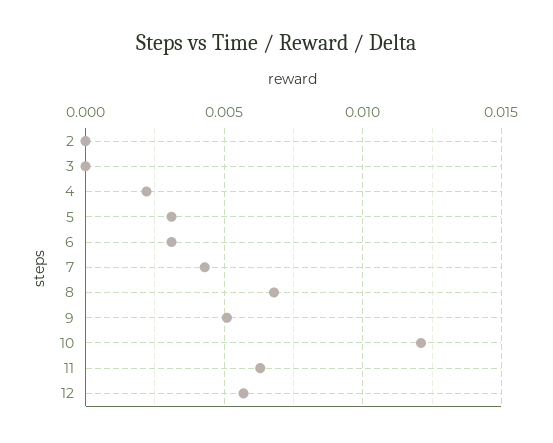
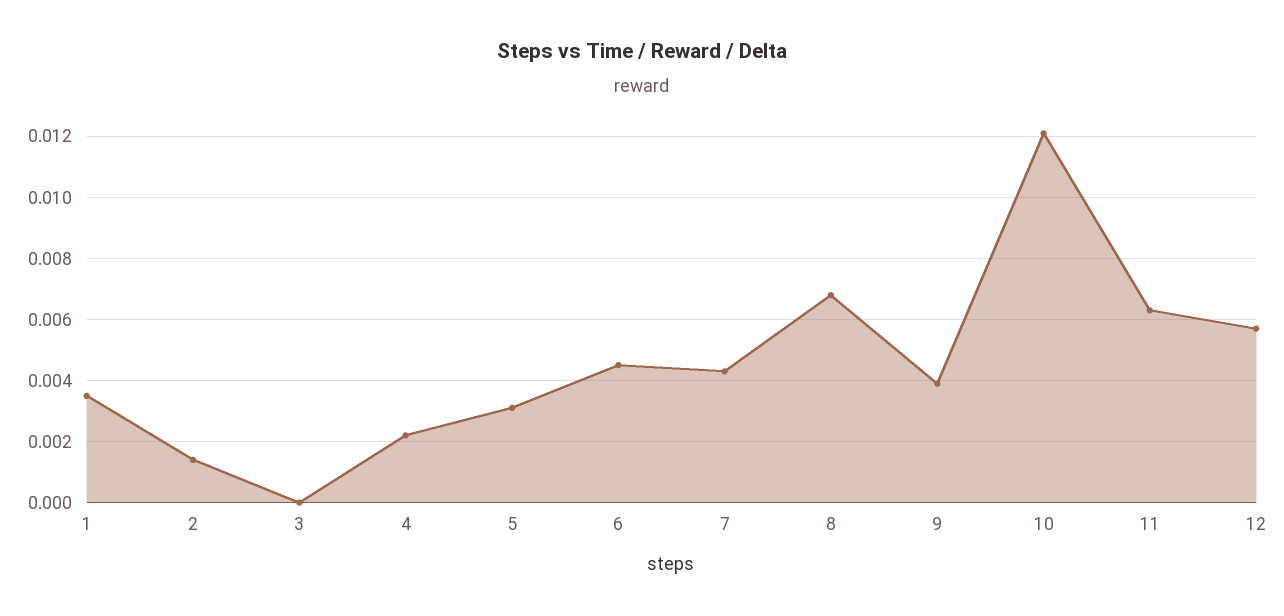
2: 0 -> 0.0015
6: 0.003 -> 0.0045
9: 0.005 -> 0.004
1: none -> 0.0035

